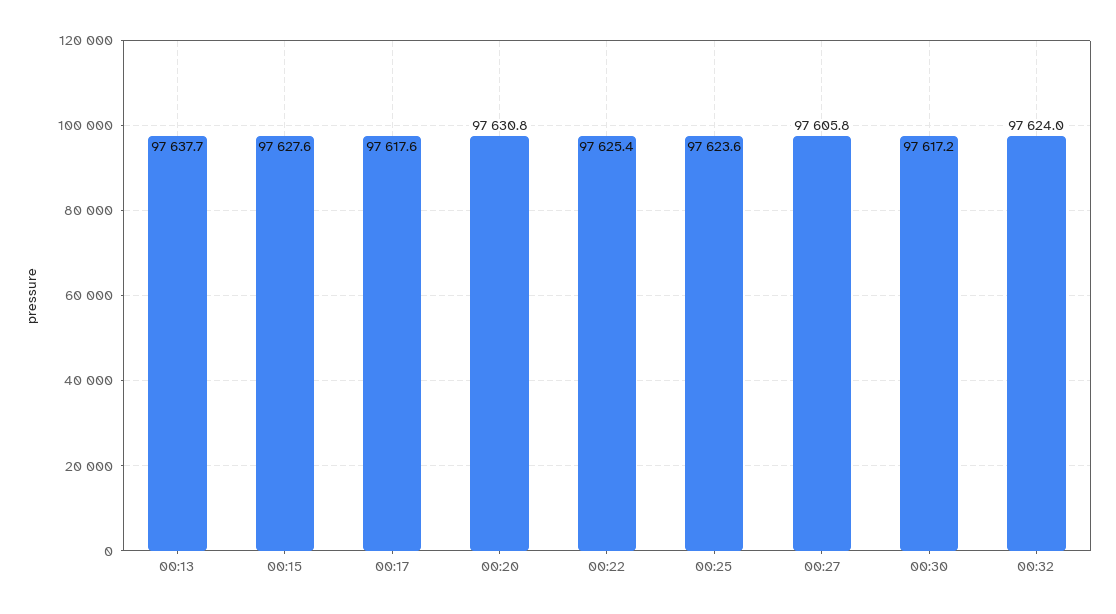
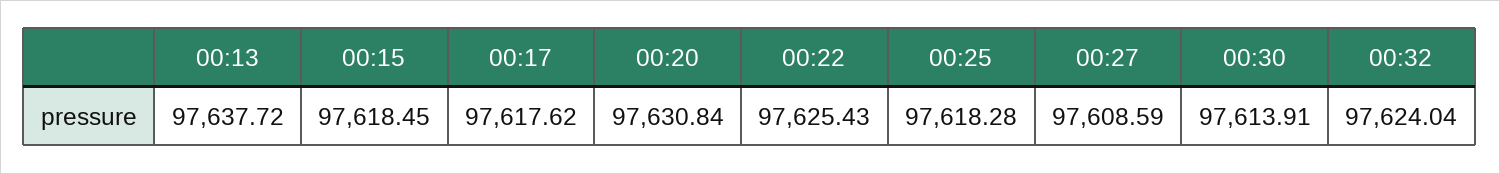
00:15: 97627.6 -> 97618.45
00:25: 97623.6 -> 97618.28
00:27: 97605.8 -> 97608.59
00:30: 97617.2 -> 97613.91

